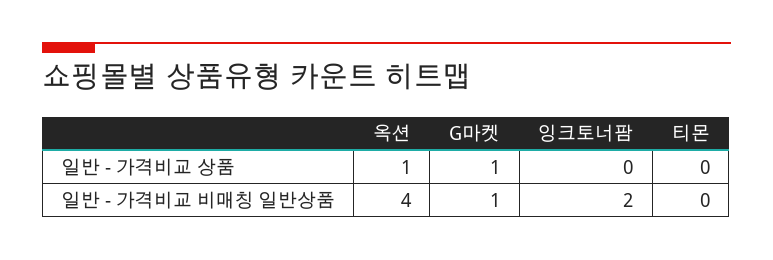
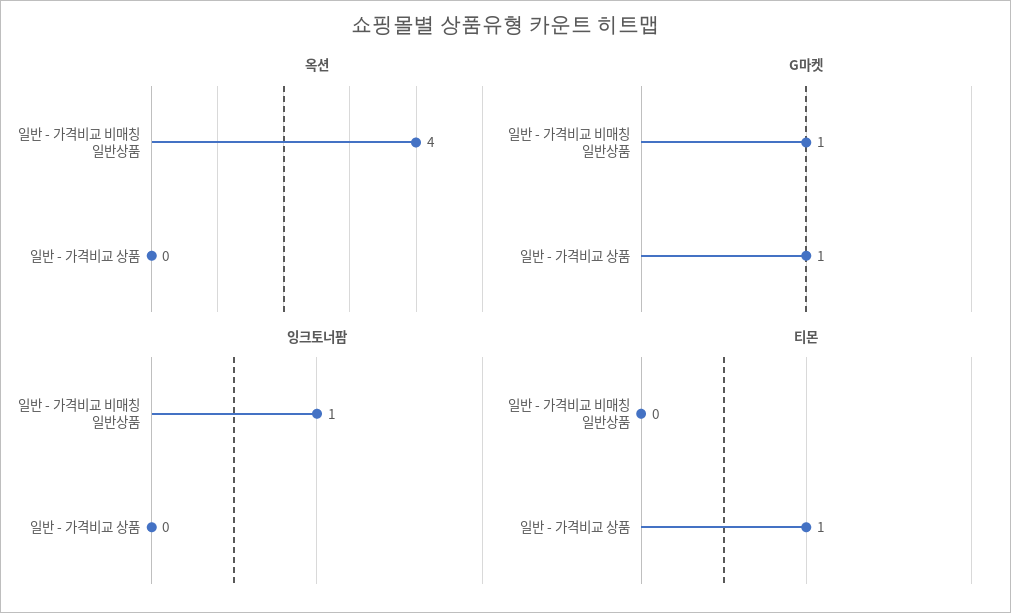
옥션, 일반 - 가격비교 상품: 1 -> 0
티몬, 일반 - 가격비교 상품: 0 -> 1
잉크토너팜, 일반 - 가격비교 비매칭 일반상품: 2 -> 1

